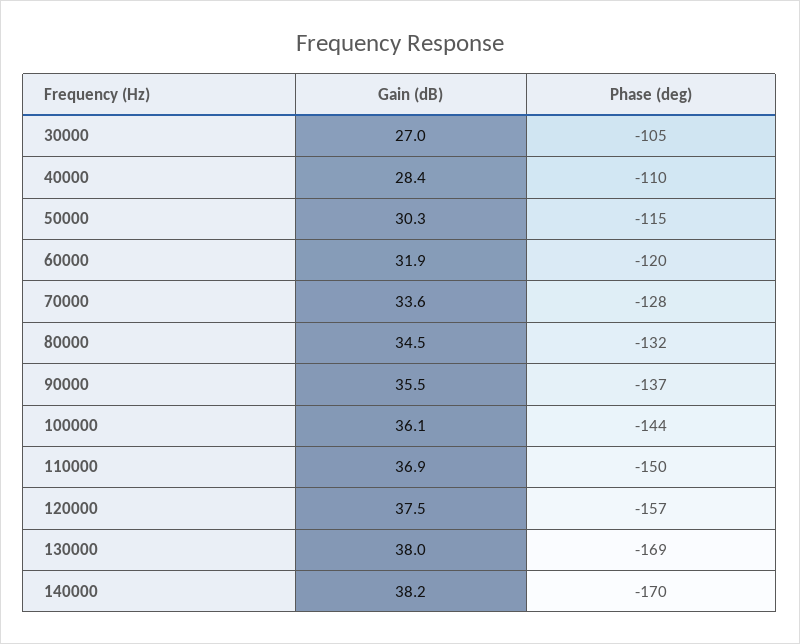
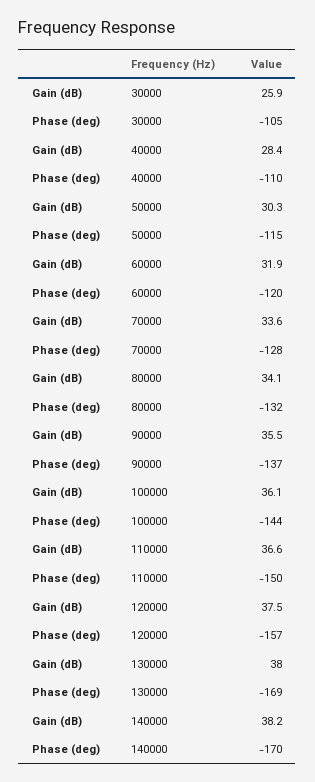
Gain (dB), 30000: 27 -> 25.9
Gain (dB), 80000: 34.5 -> 34.1
Gain (dB), 110000: 36.9 -> 36.6

